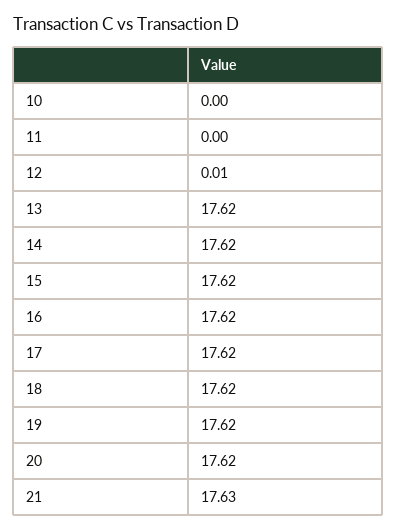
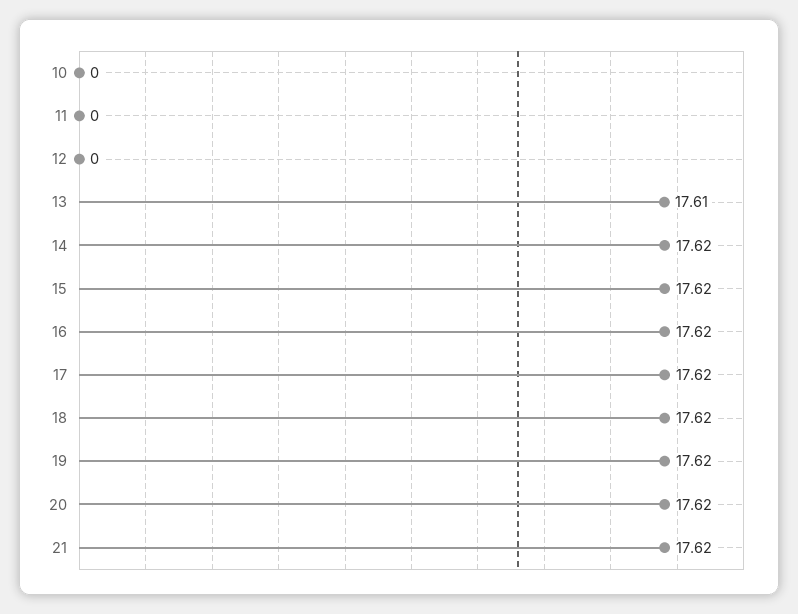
12: 0.01 -> 0
13: 17.62 -> 17.61
21: 17.63 -> 17.62

